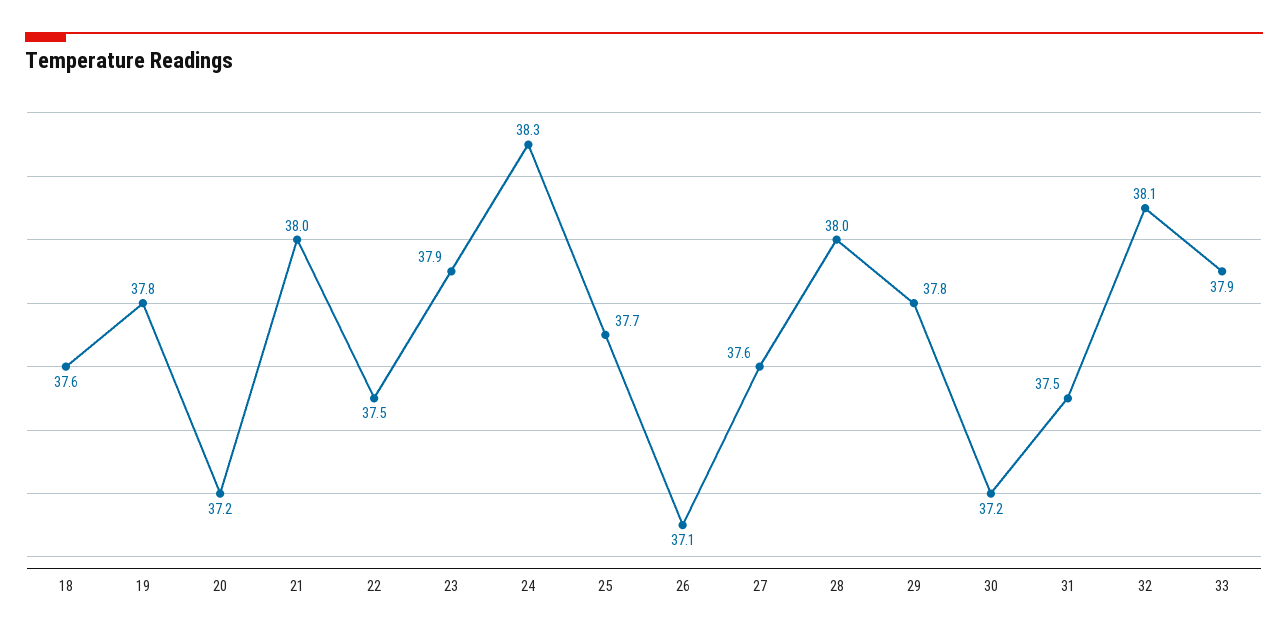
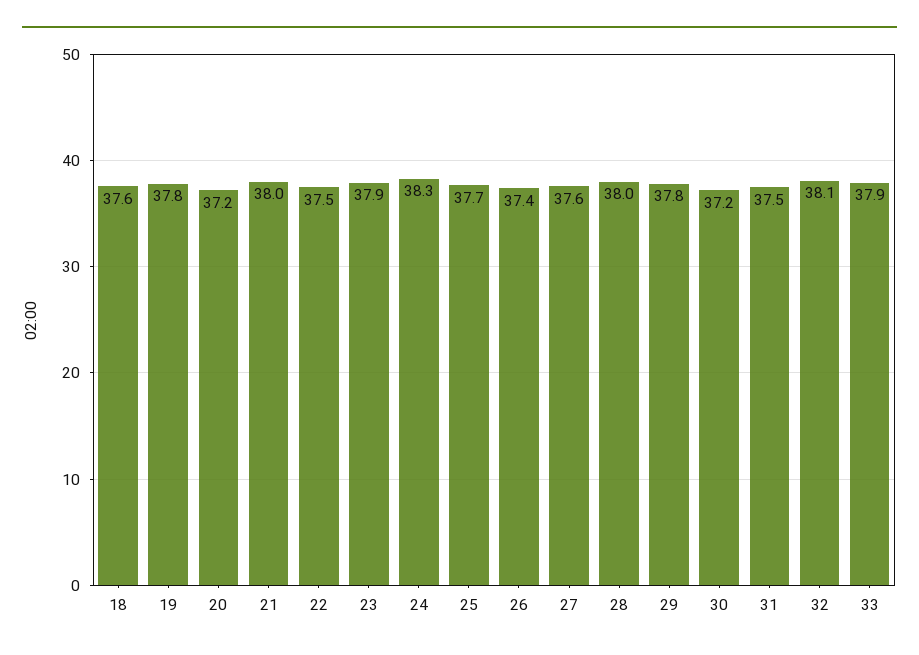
26: 37.1 -> 37.4

